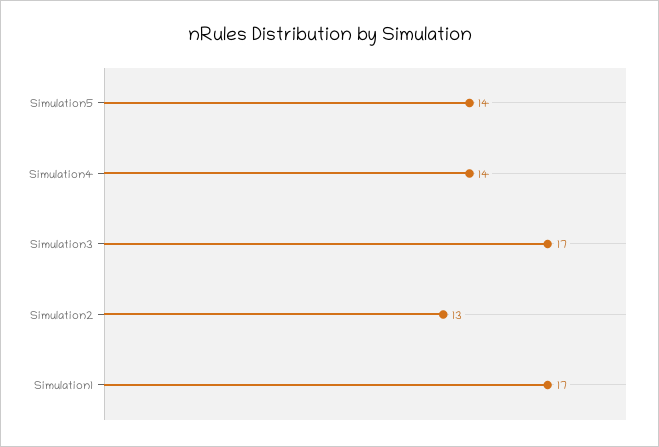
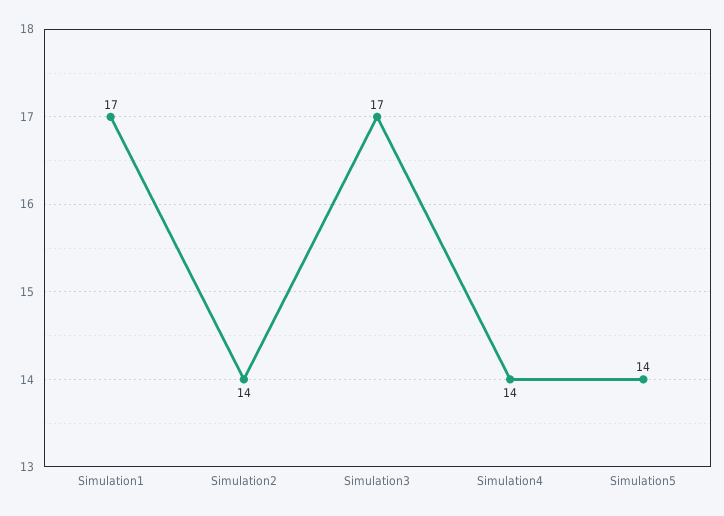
Simulation2: 13 -> 14

